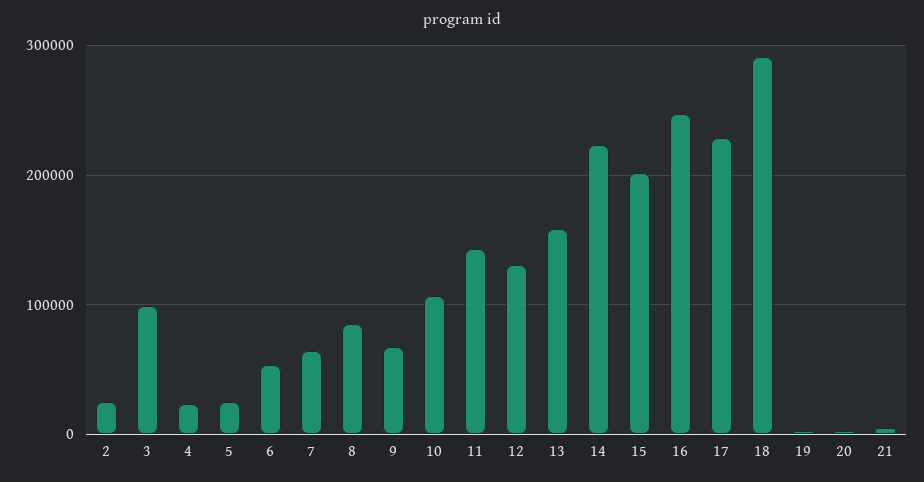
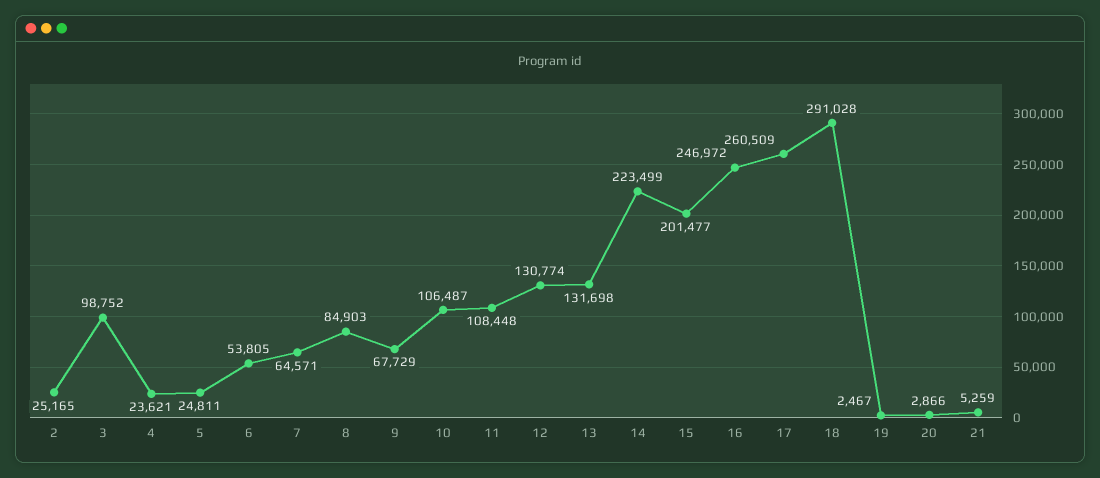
11: 140000 -> 108448
13: 160000 -> 131698
17: 230000 -> 260509

